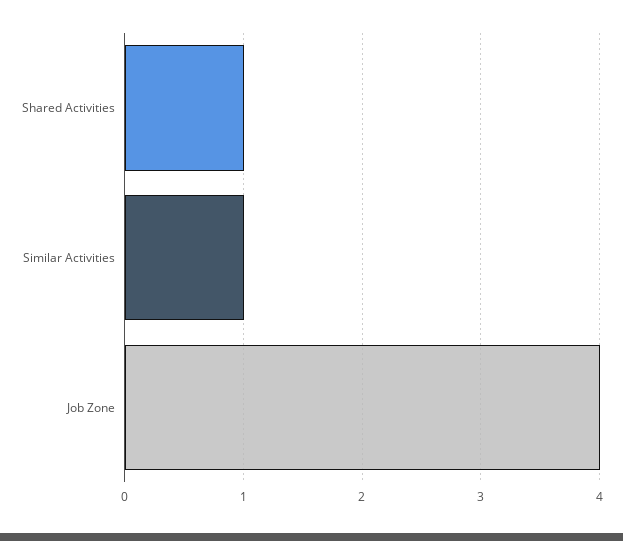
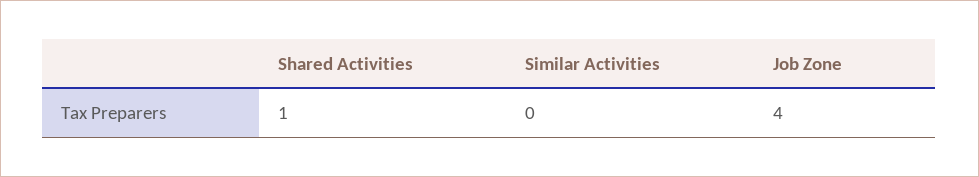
Similar Activities: 1 -> 0

